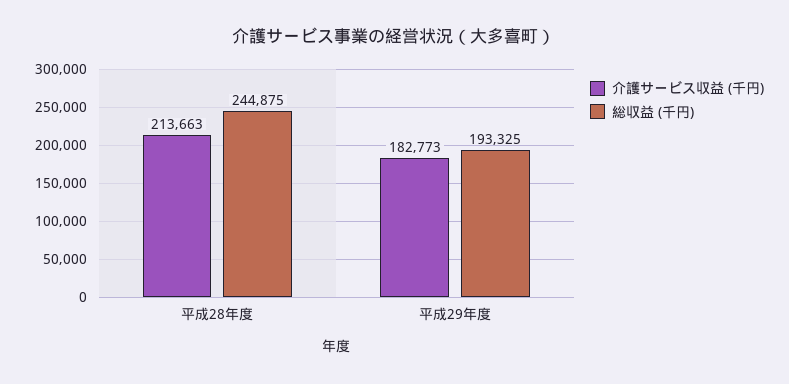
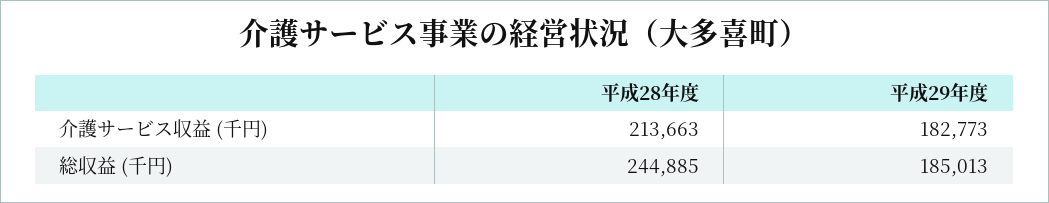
総収益 (千円), 平成28年度: 244875 -> 244885
総収益 (千円), 平成29年度: 193325 -> 185013

